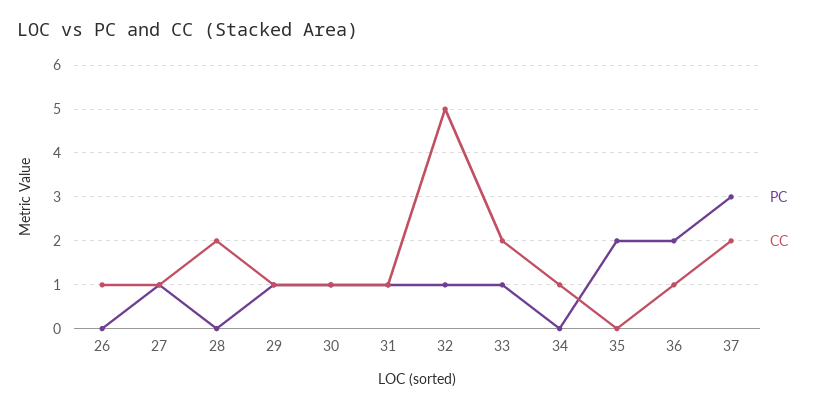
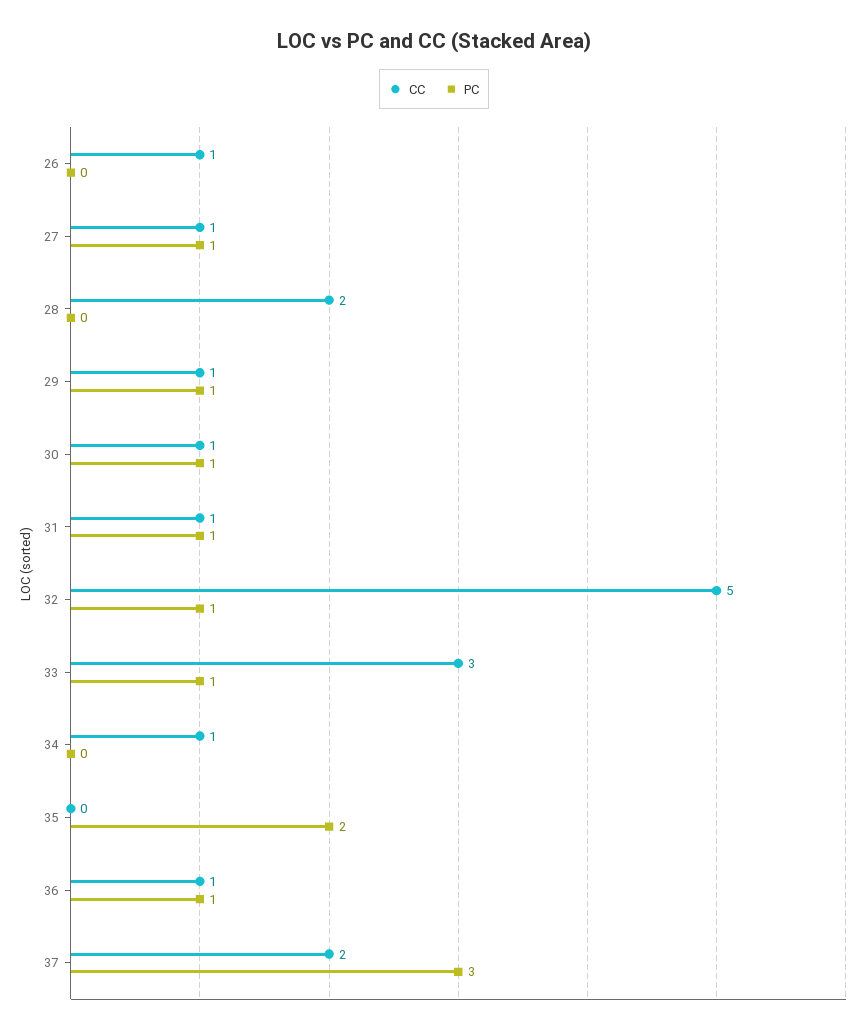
CC, 33: 2 -> 3
PC, 36: 2 -> 1

